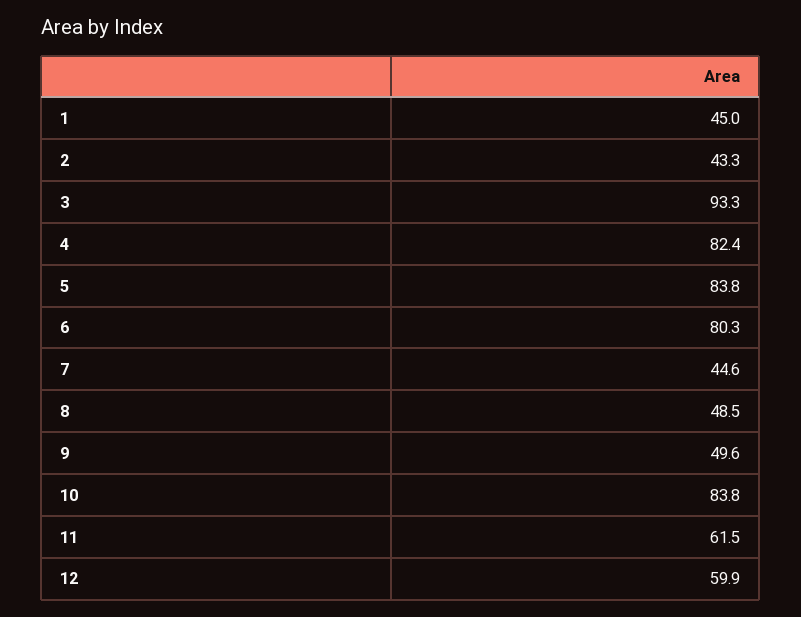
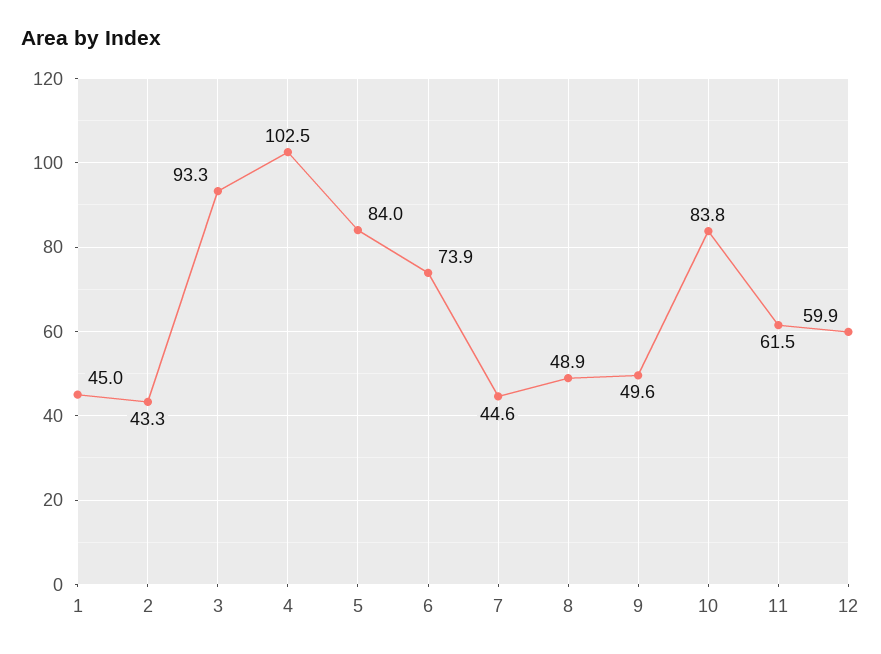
4: 82.4 -> 102.5
5: 83.8 -> 84
6: 80.3 -> 73.9
8: 48.5 -> 48.9

